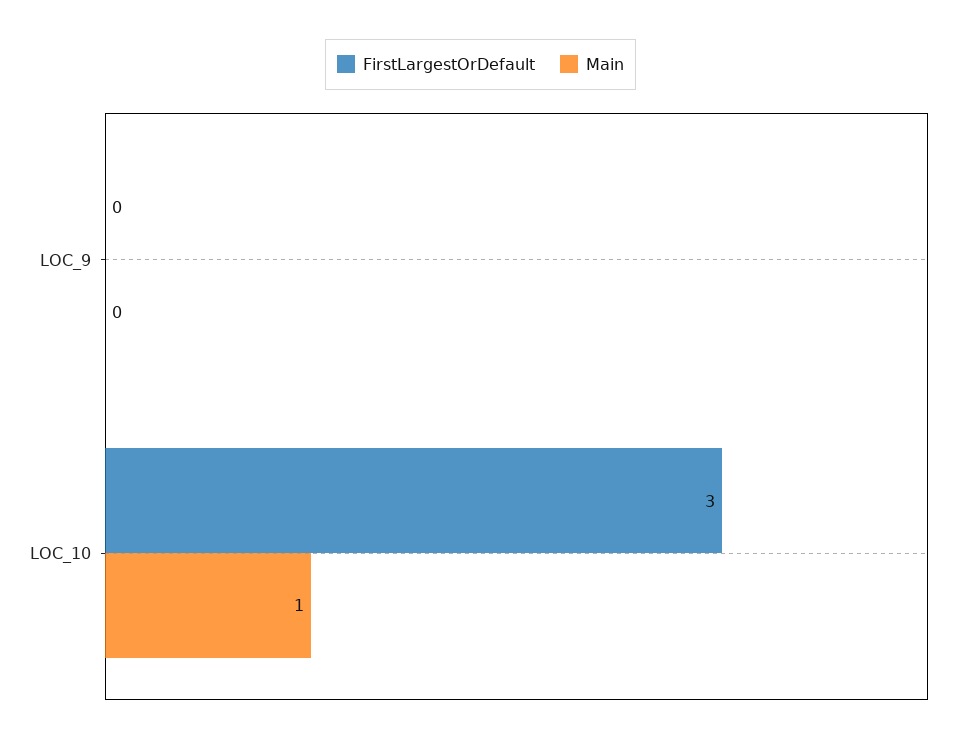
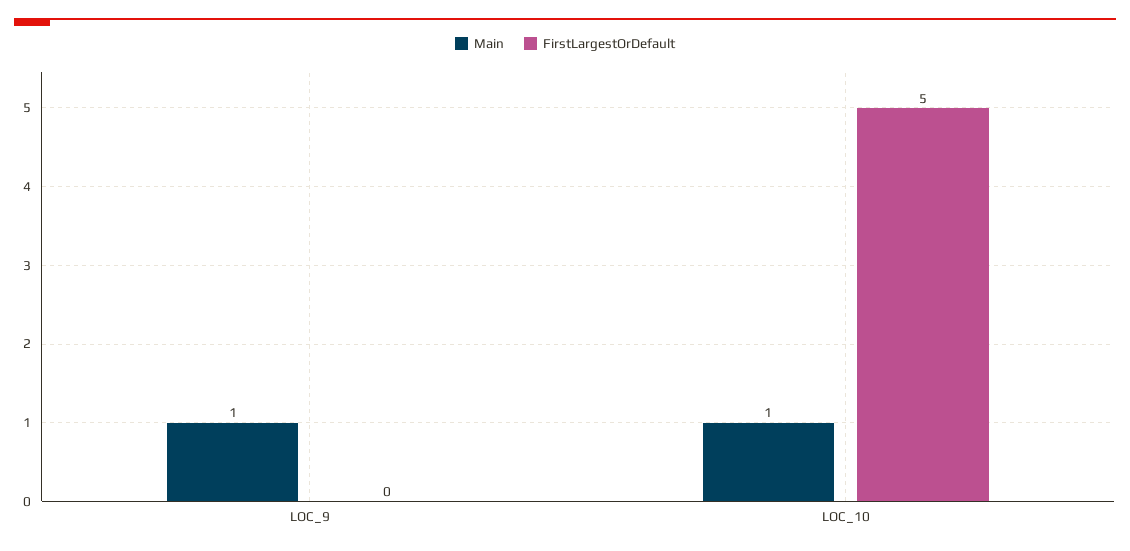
Main, LOC_9: 0 -> 1
FirstLargestOrDefault, LOC_10: 3 -> 5

